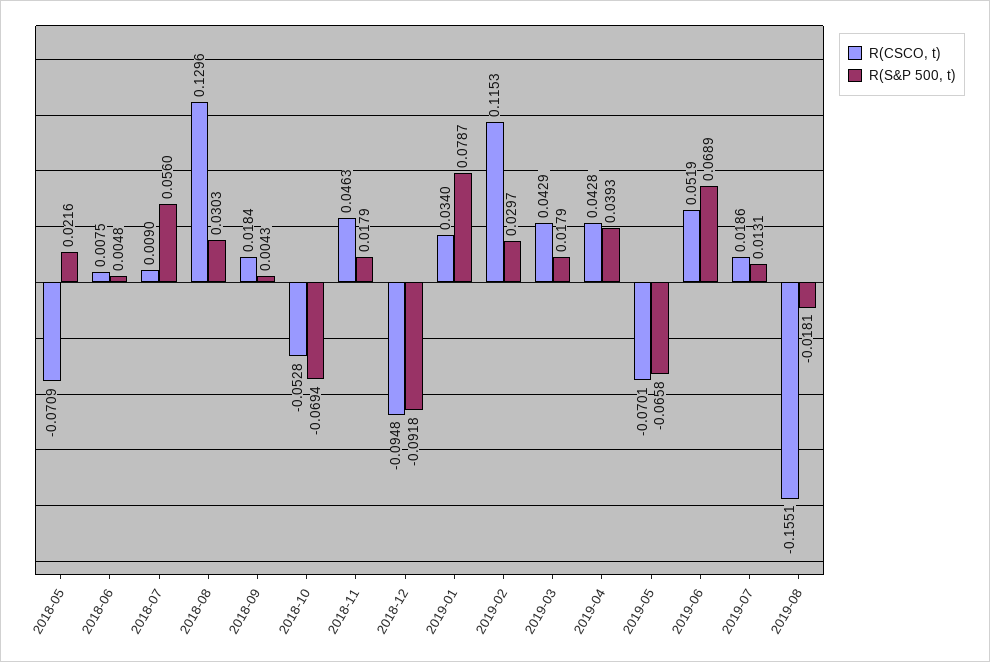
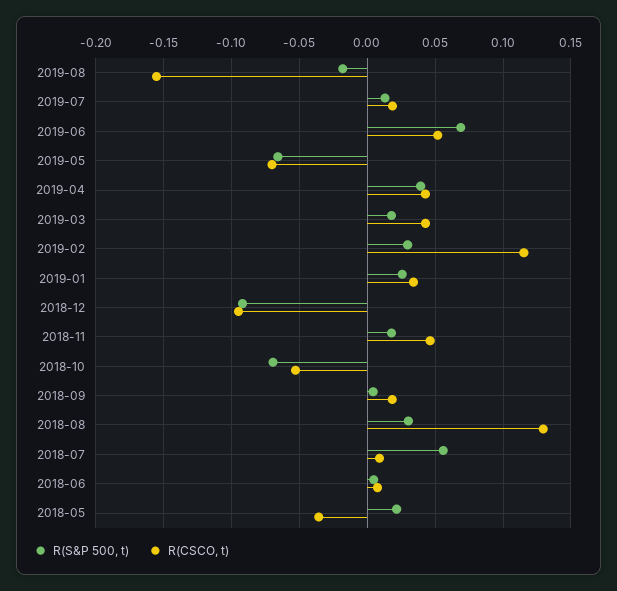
R(CSCO, t), 2018-05: -0.0709 -> -0.035
R(S&P 500, t), 2019-01: 0.0787 -> 0.025

